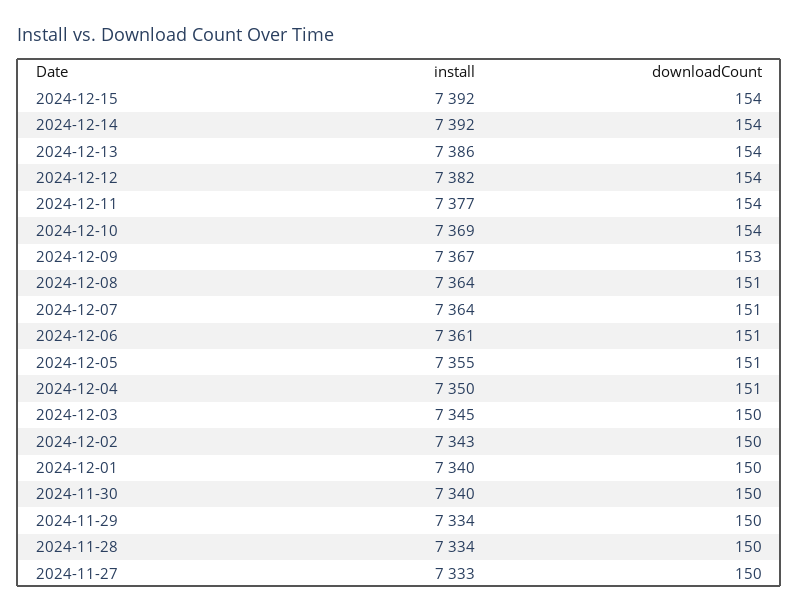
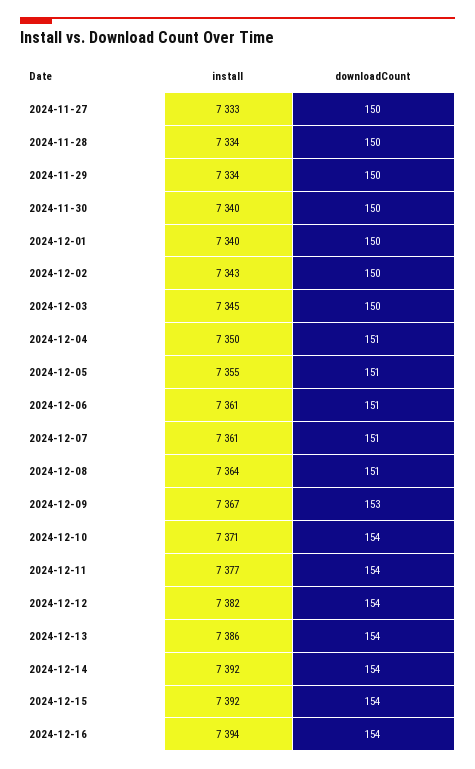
install, 2024-12-10: 7369 -> 7371
install, 2024-12-07: 7364 -> 7361
install, 2024-12-16: none -> 7394
downloadCount, 2024-12-16: none -> 154

